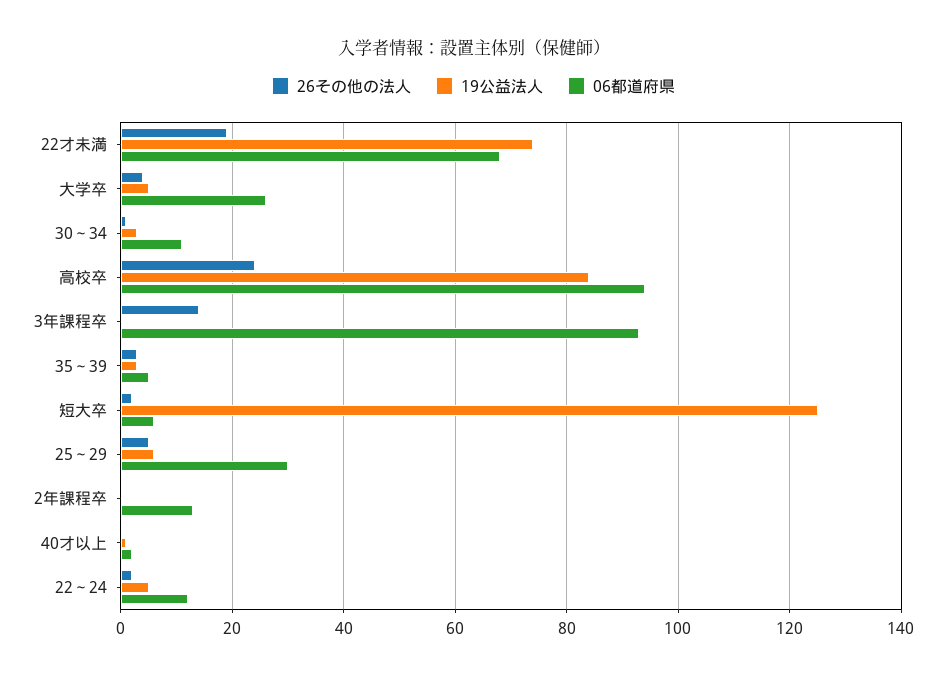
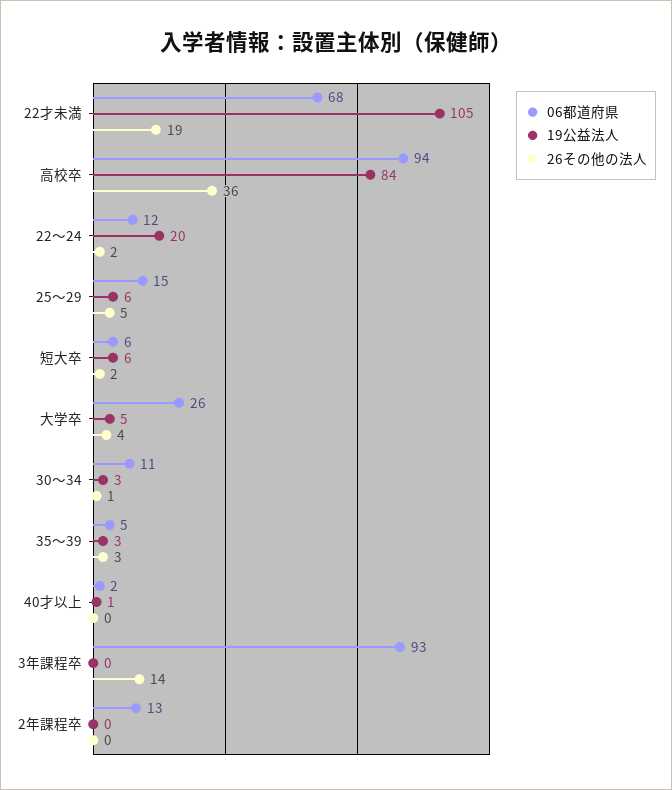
19公益法人, 22才未満: 75 -> 105
26その他の法人, 高校卒: 25 -> 36
19公益法人, 短大卒: 125 -> 6
06都道府県, 25～29: 30 -> 15
19公益法人, 22～24: 5 -> 20

